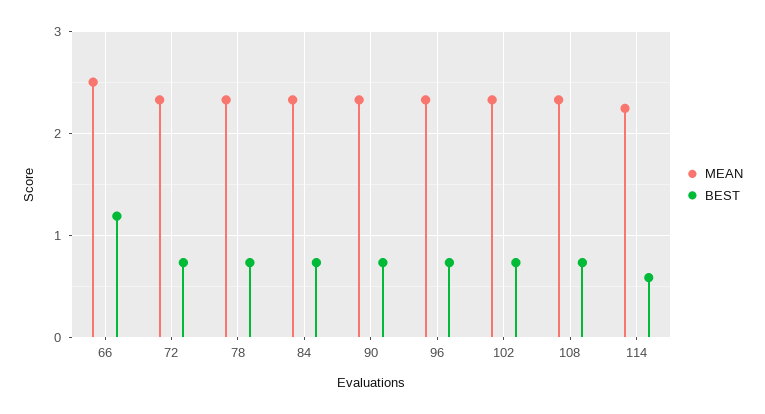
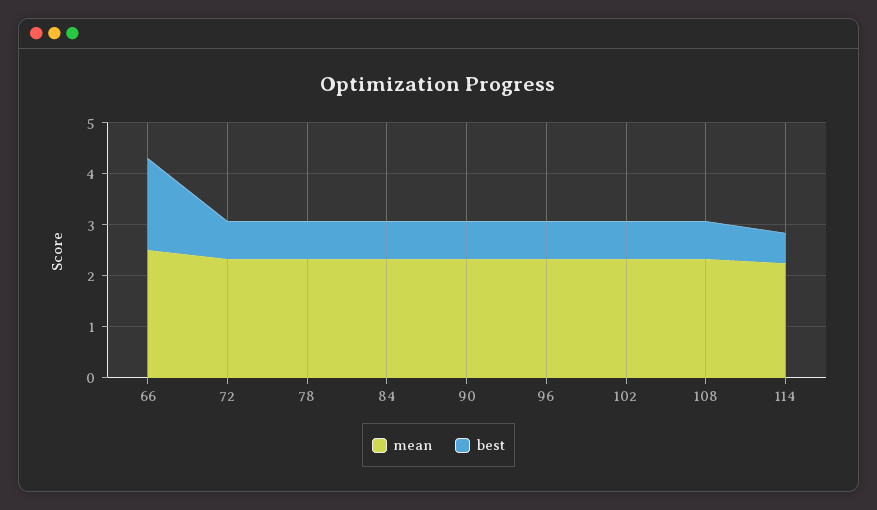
BEST, 66: 1.2 -> 1.8

